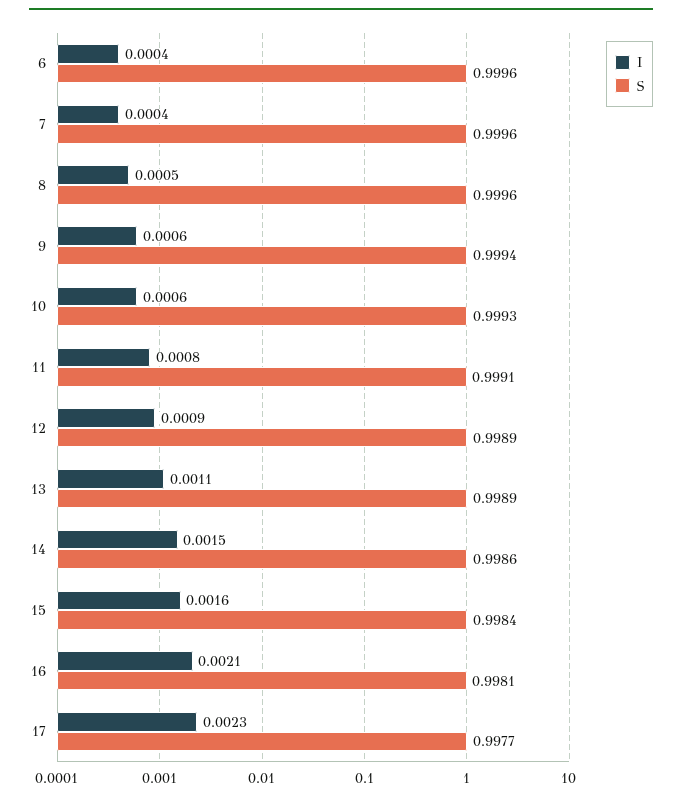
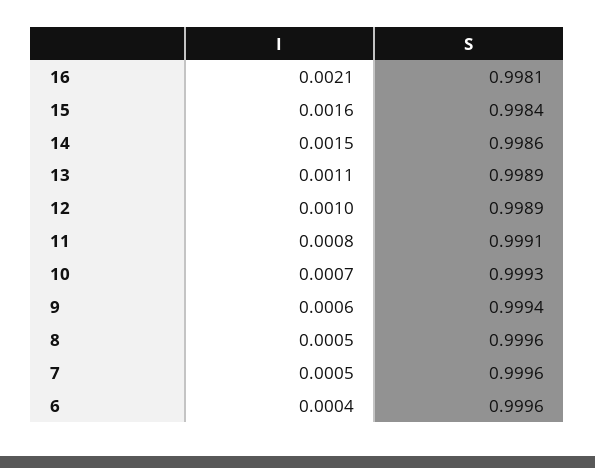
I, 7: 0.0004 -> 0.0005
I, 10: 0.0006 -> 0.0007
I, 12: 0.0009 -> 0.001
I, 17: 0.0023 -> none
S, 17: 0.9977 -> none

